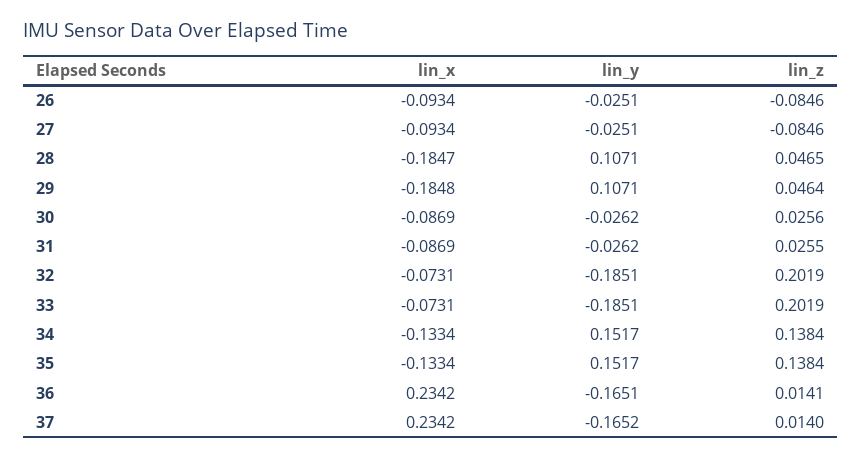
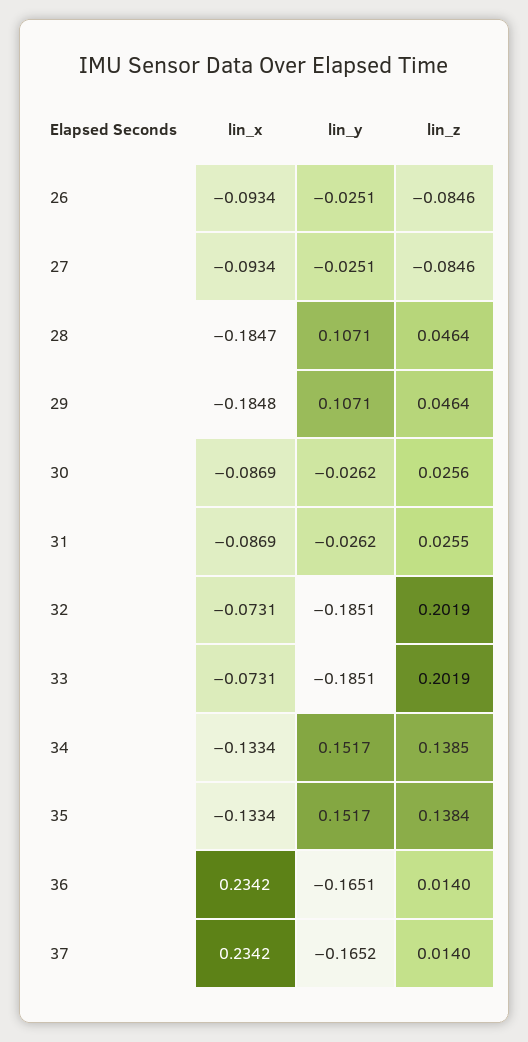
lin_z, 28: 0.0465 -> 0.0464
lin_z, 34: 0.1384 -> 0.1385
lin_z, 36: 0.0141 -> 0.014

